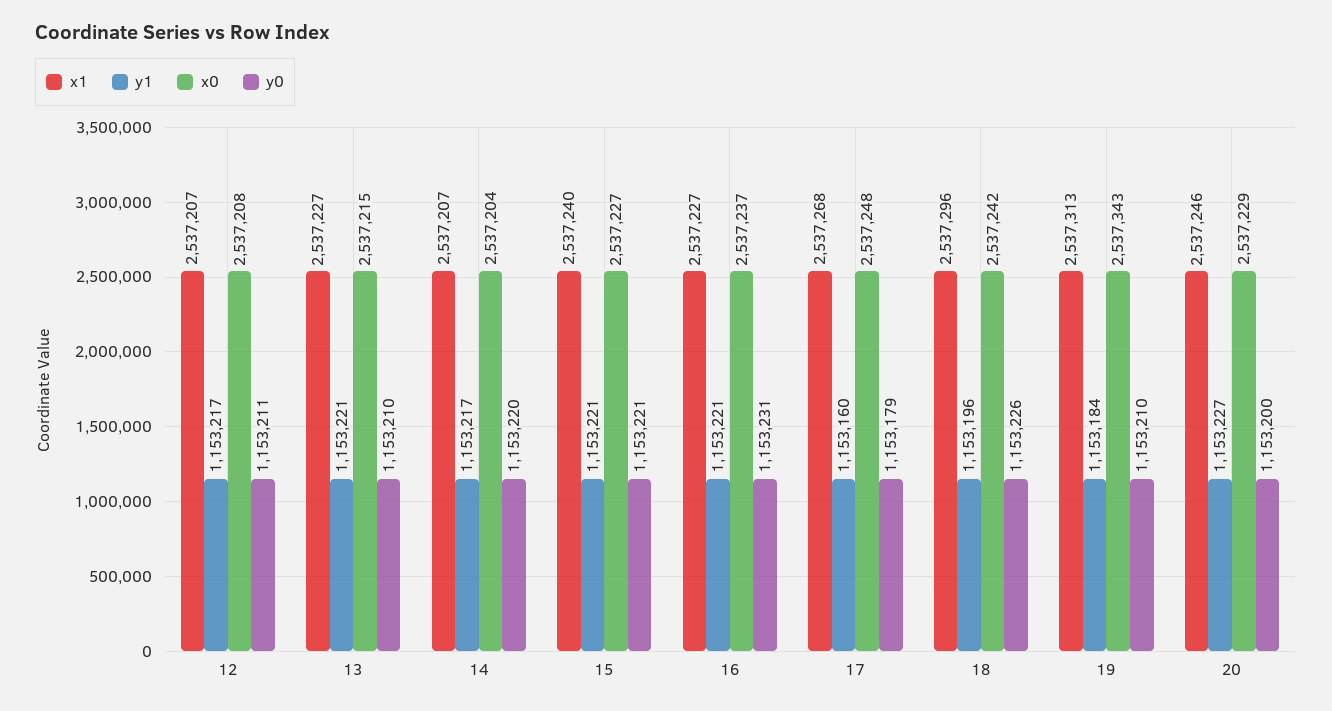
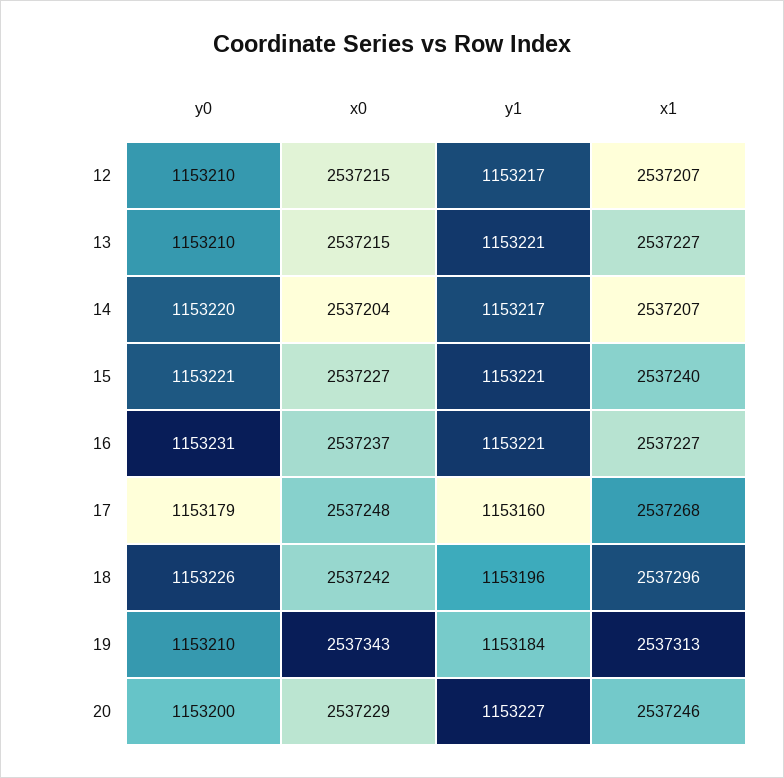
x0, 12: 2537208 -> 2537215
y0, 12: 1153211 -> 1153210

